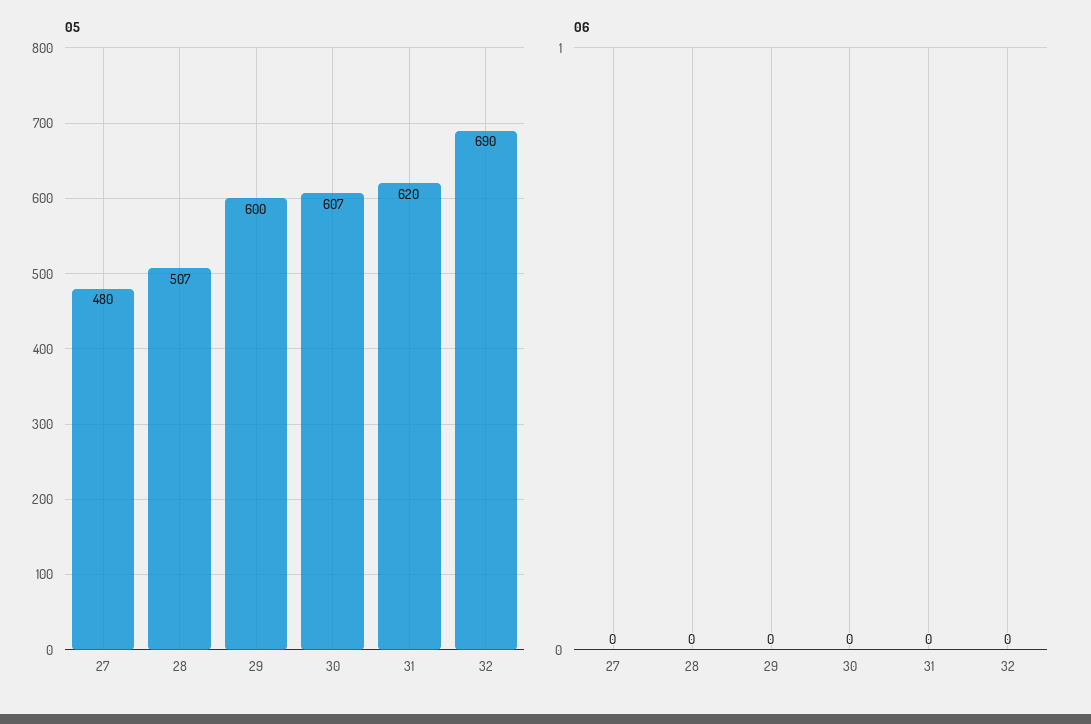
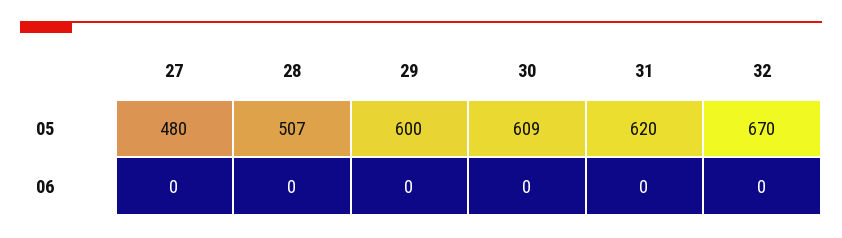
05, 30: 607 -> 609
05, 32: 690 -> 670

